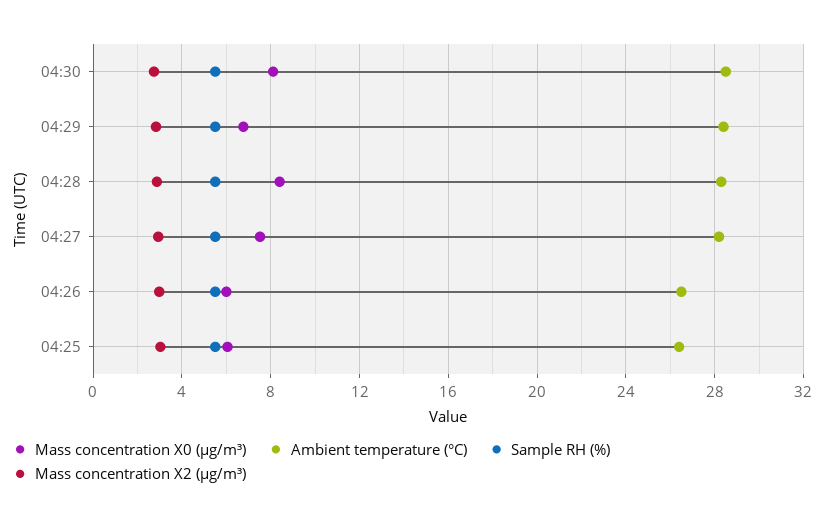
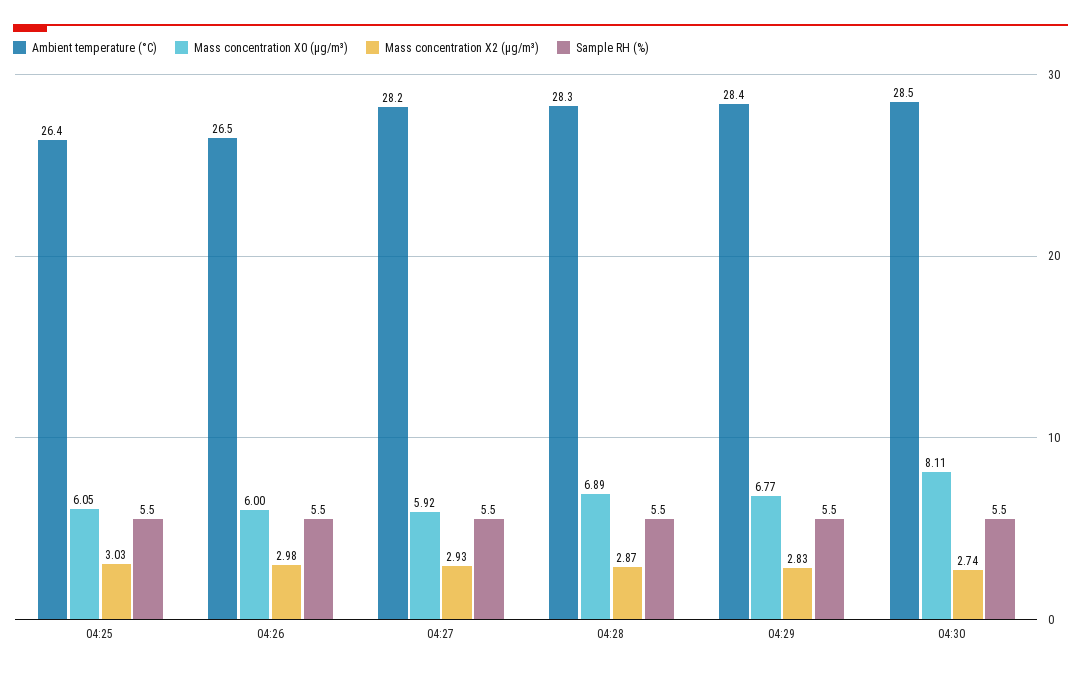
Mass concentration X0 (μg/m³), 04:28: 8.5 -> 6.89
Mass concentration X0 (μg/m³), 04:27: 7.5 -> 5.92

